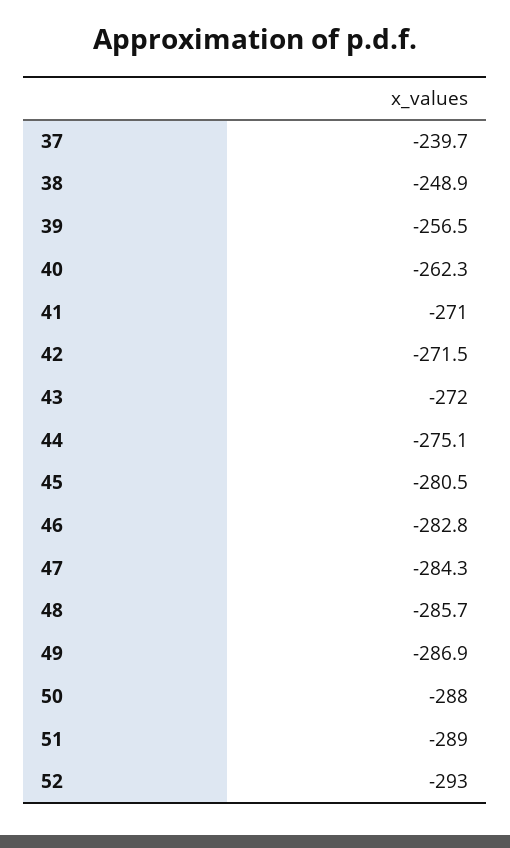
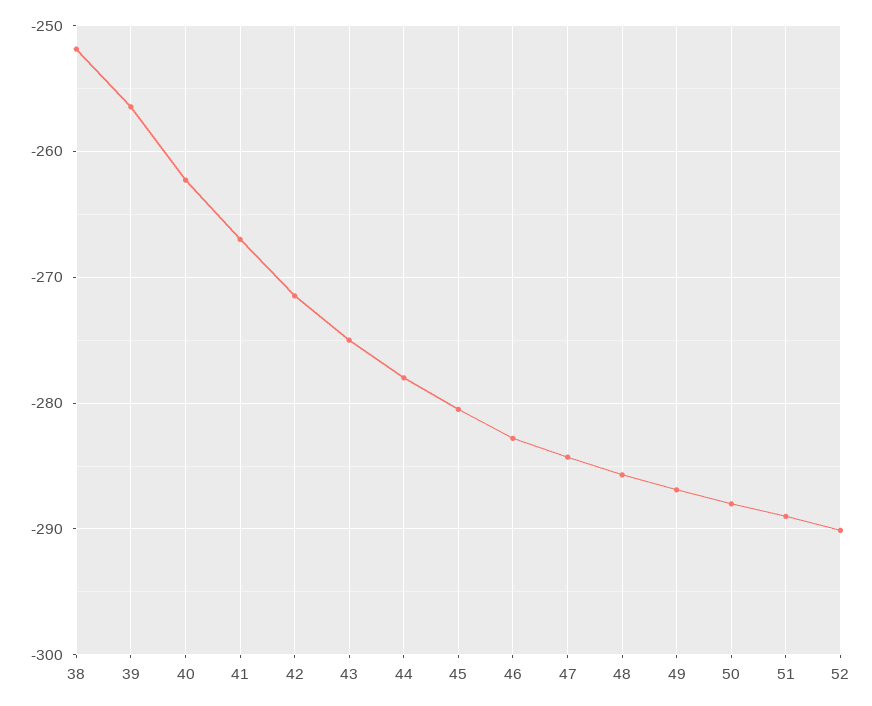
37: -239.7 -> none
38: -248.9 -> -252
41: -271 -> -267
43: -272 -> -275
44: -275.1 -> -278
52: -293 -> -290

